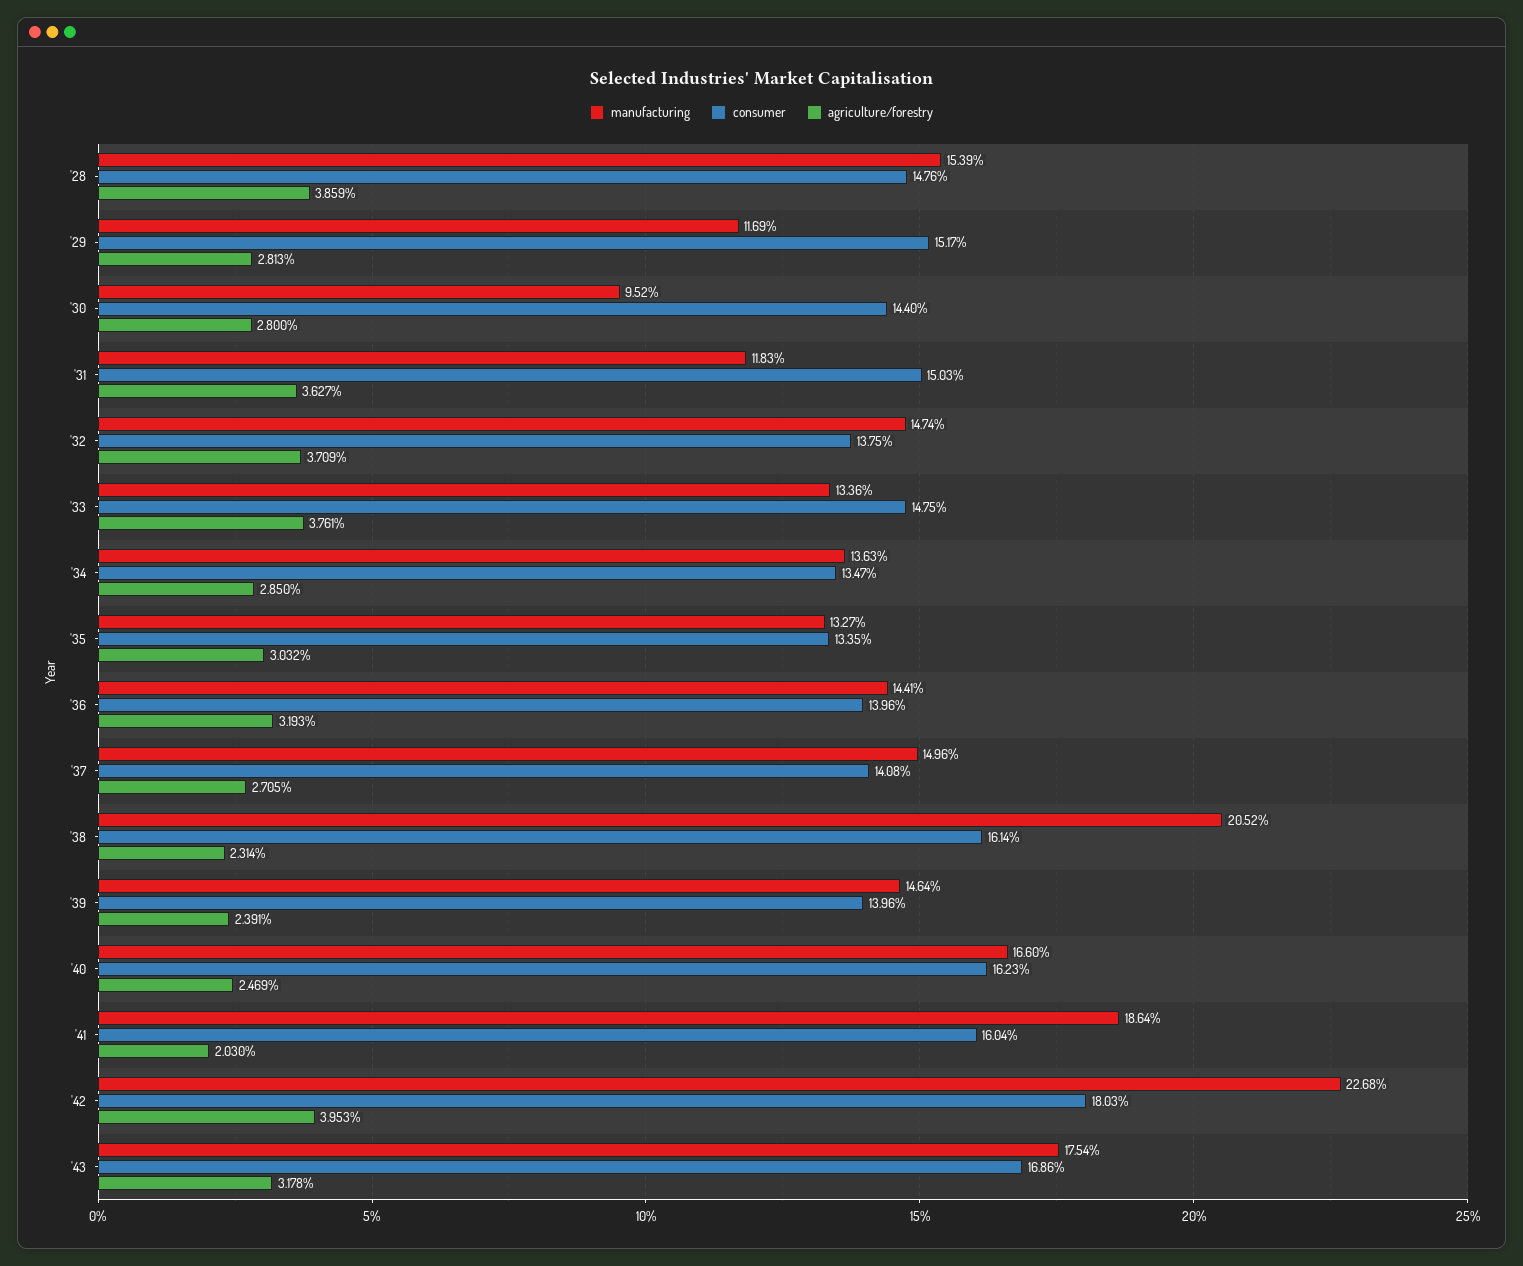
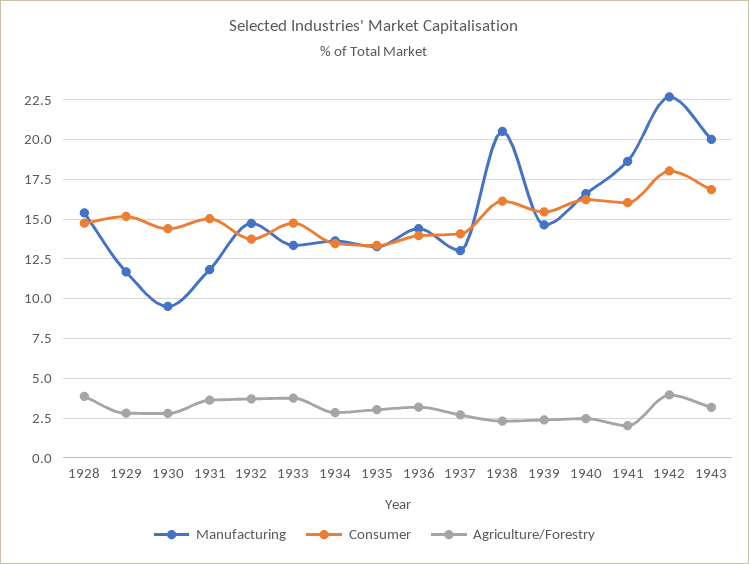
manufacturing, '37: 14.96 -> 13
consumer, '39: 13.96 -> 15.5
manufacturing, '43: 17.54 -> 20

